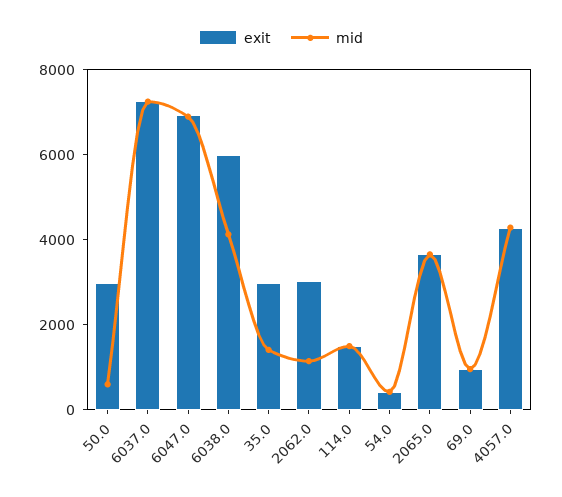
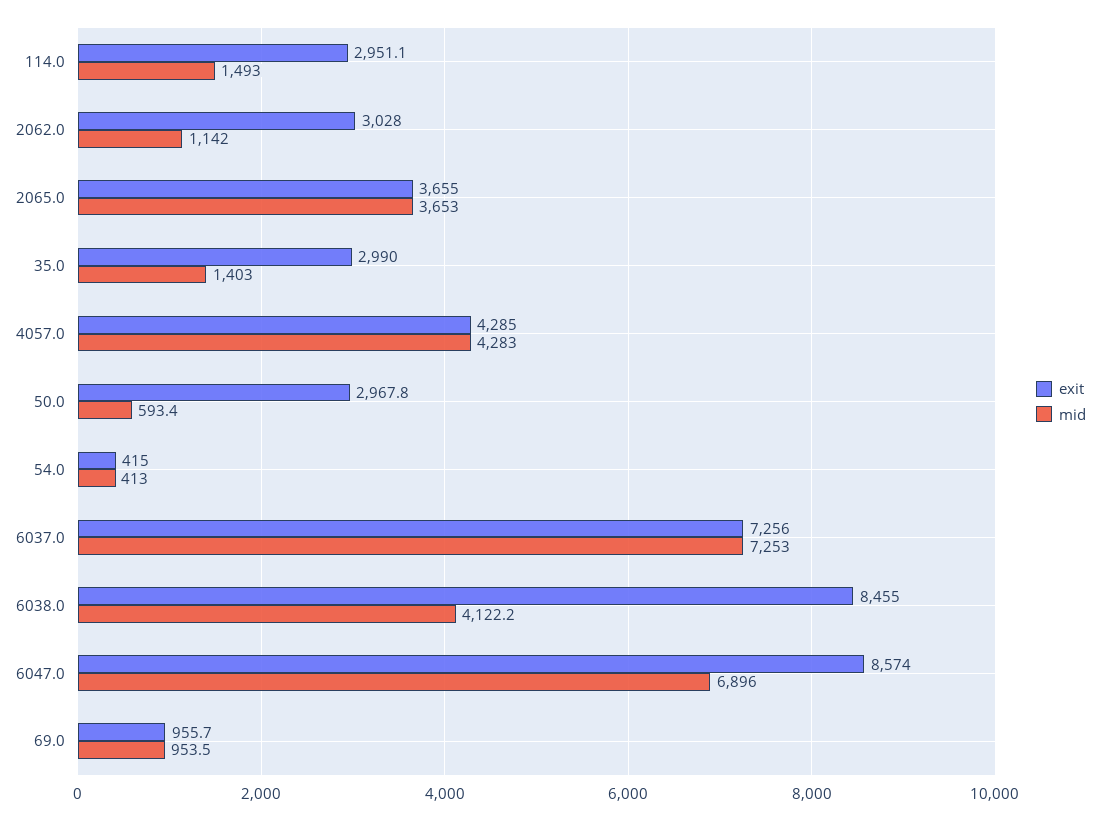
exit, 6047.0: 7000 -> 8574
exit, 6038.0: 6000 -> 8455
exit, 114.0: 1500 -> 2951.1

